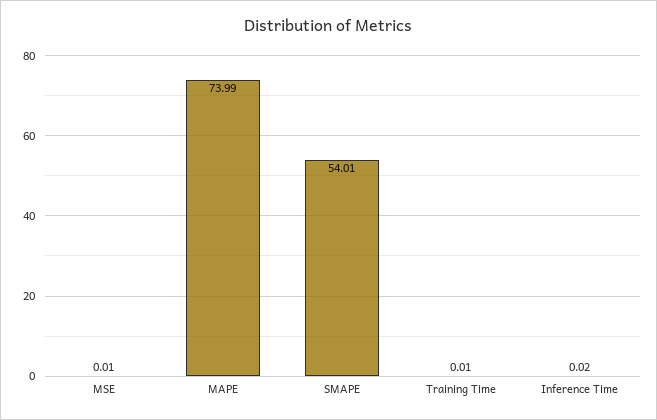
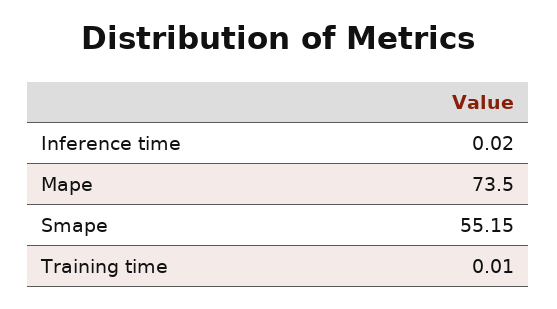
MSE: 0.01 -> none
MAPE: 73.99 -> 73.5
SMAPE: 54.01 -> 55.15

